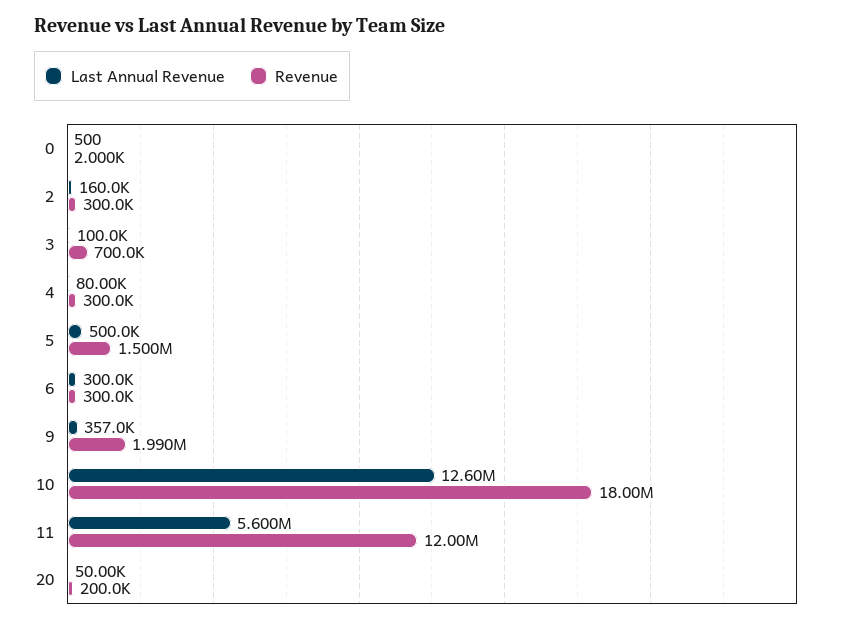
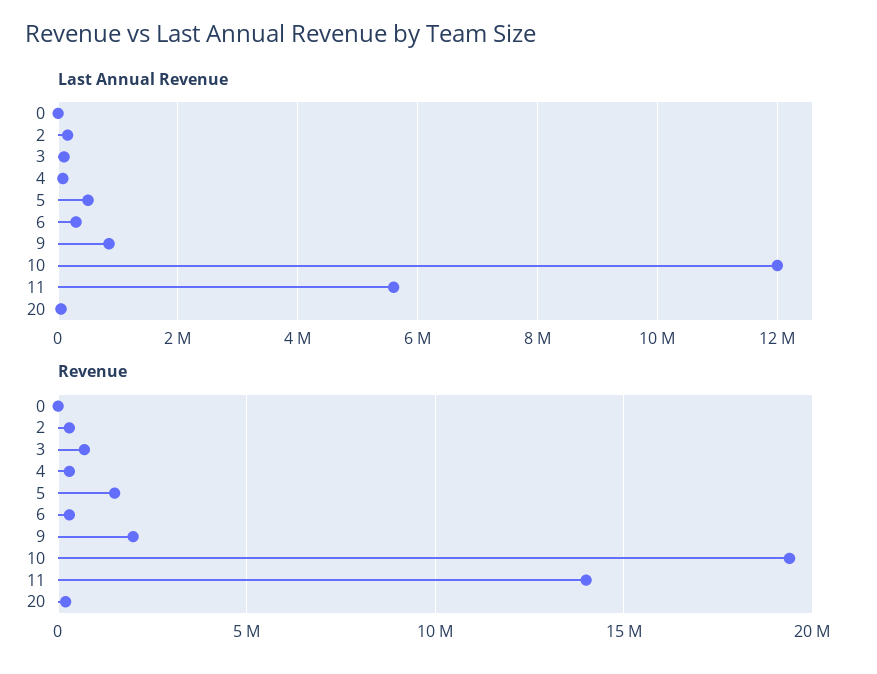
Last Annual Revenue, 9: 357000 -> 800000
Last Annual Revenue, 10: 12600000 -> 12000000
Revenue, 10: 18000000 -> 19500000
Revenue, 11: 12000000 -> 14000000

